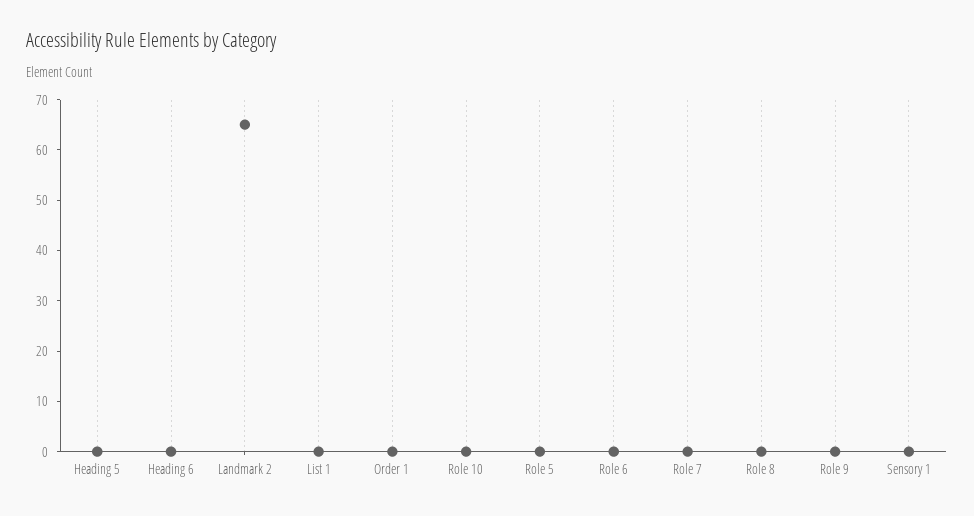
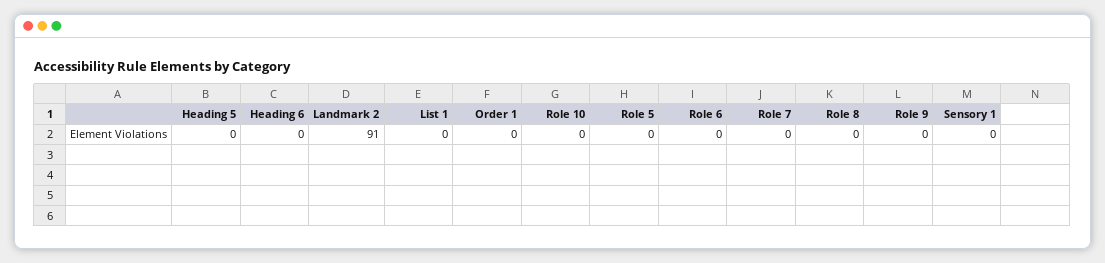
Landmark 2: 65 -> 91

